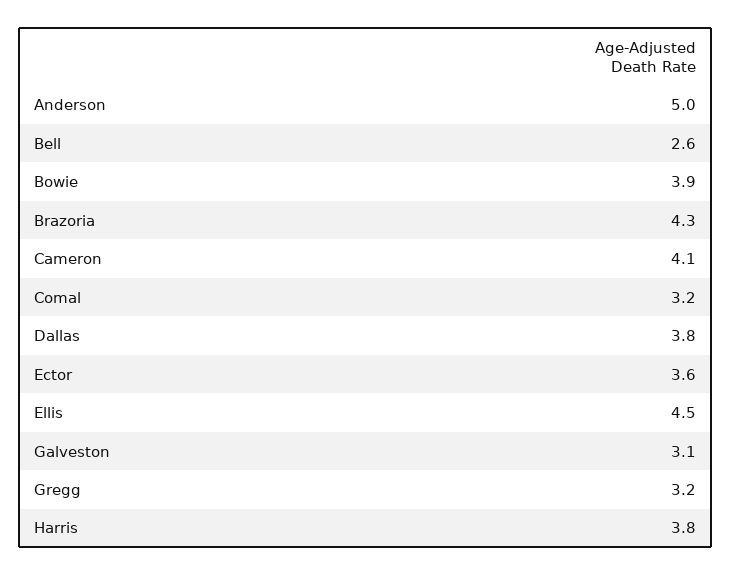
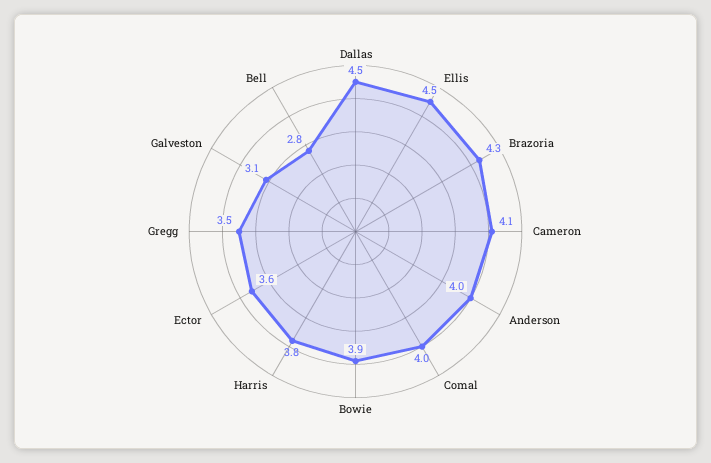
Anderson: 5 -> 4
Bell: 2.6 -> 2.8
Comal: 3.2 -> 4
Dallas: 3.8 -> 4.5
Gregg: 3.2 -> 3.5

